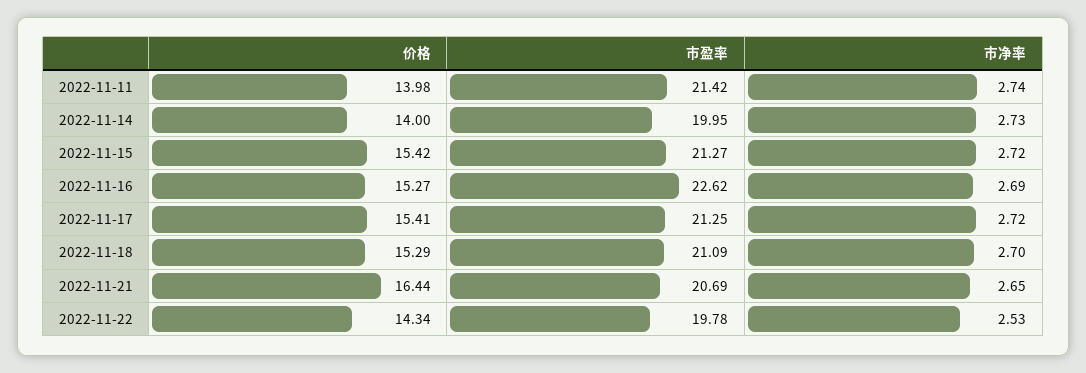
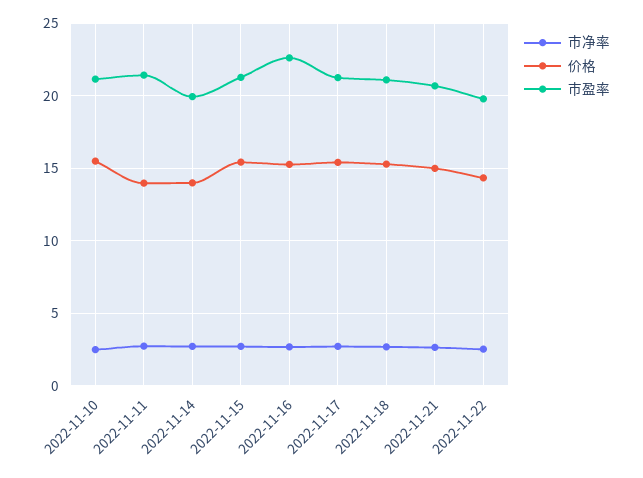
价格, 2022-11-21: 16.44 -> 15
市净率, 2022-11-10: none -> 2.5
价格, 2022-11-10: none -> 15.5
市盈率, 2022-11-10: none -> 21

